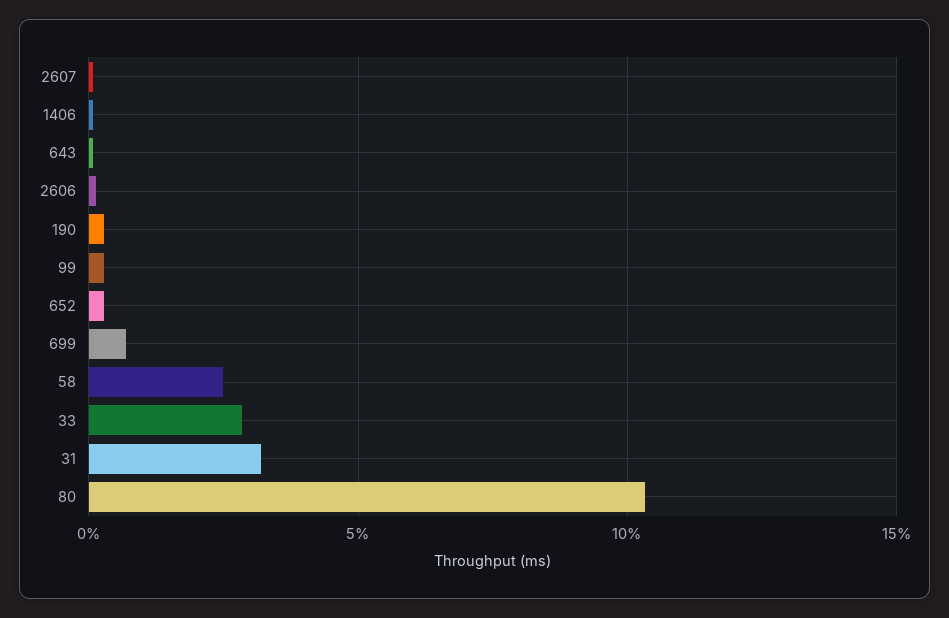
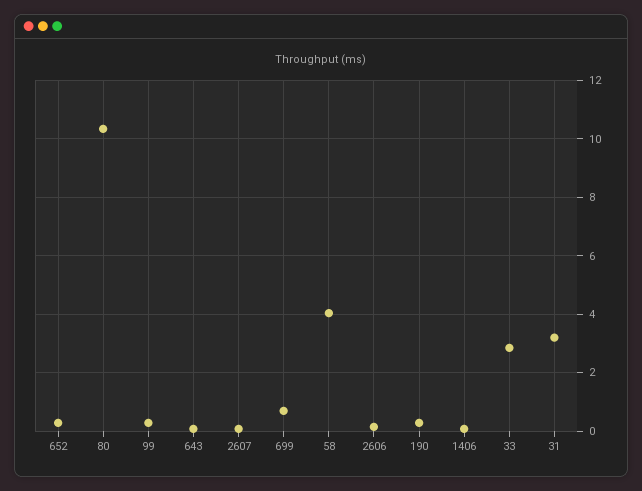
58: 2.5 -> 4

